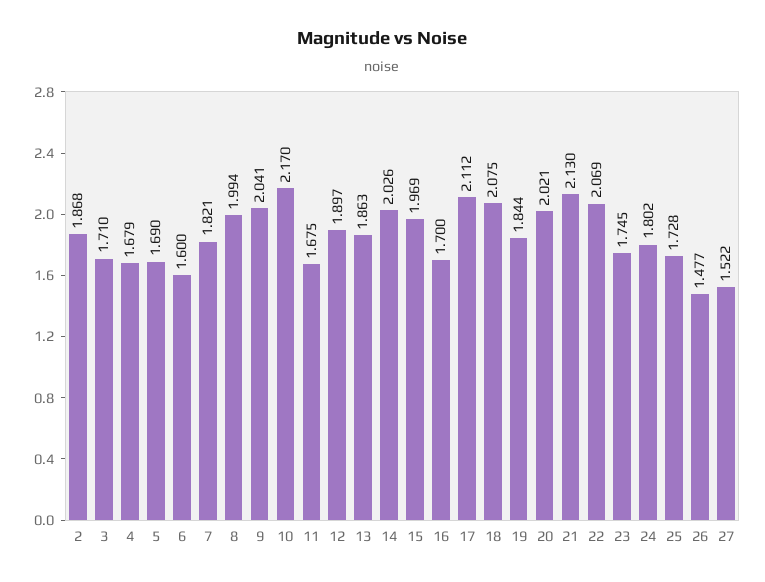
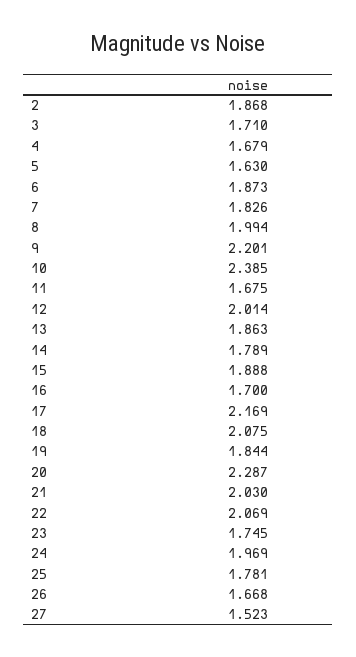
5: 1.69 -> 1.63
6: 1.6 -> 1.873
7: 1.821 -> 1.826
9: 2.041 -> 2.201
10: 2.17 -> 2.385
12: 1.897 -> 2.014
14: 2.026 -> 1.789
15: 1.969 -> 1.888
17: 2.112 -> 2.169
20: 2.021 -> 2.287
21: 2.13 -> 2.03
24: 1.802 -> 1.969
25: 1.728 -> 1.781
26: 1.477 -> 1.668
27: 1.522 -> 1.523

